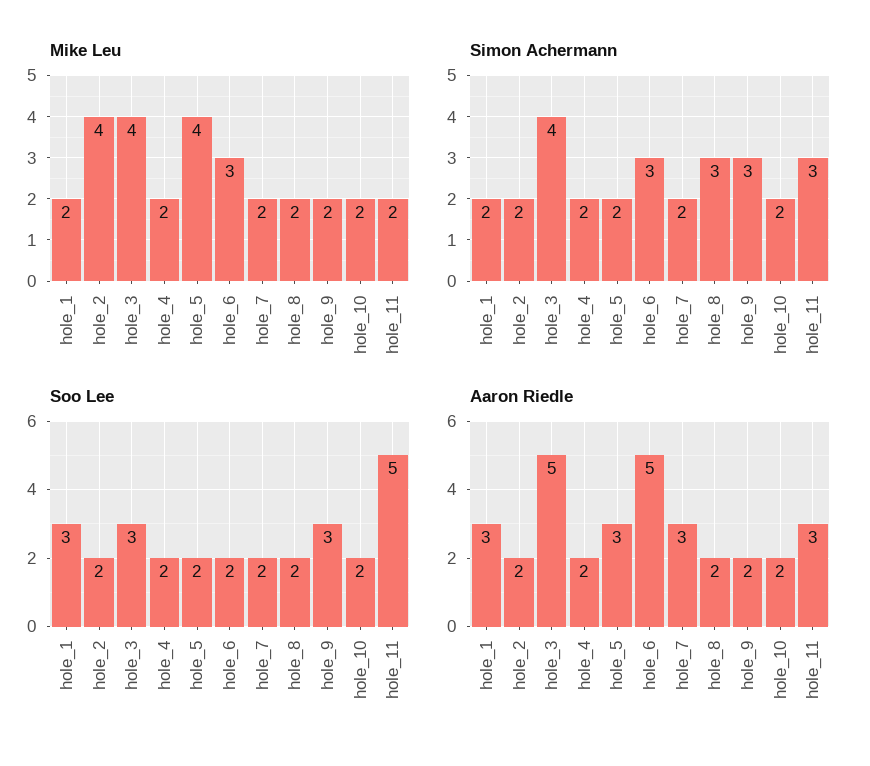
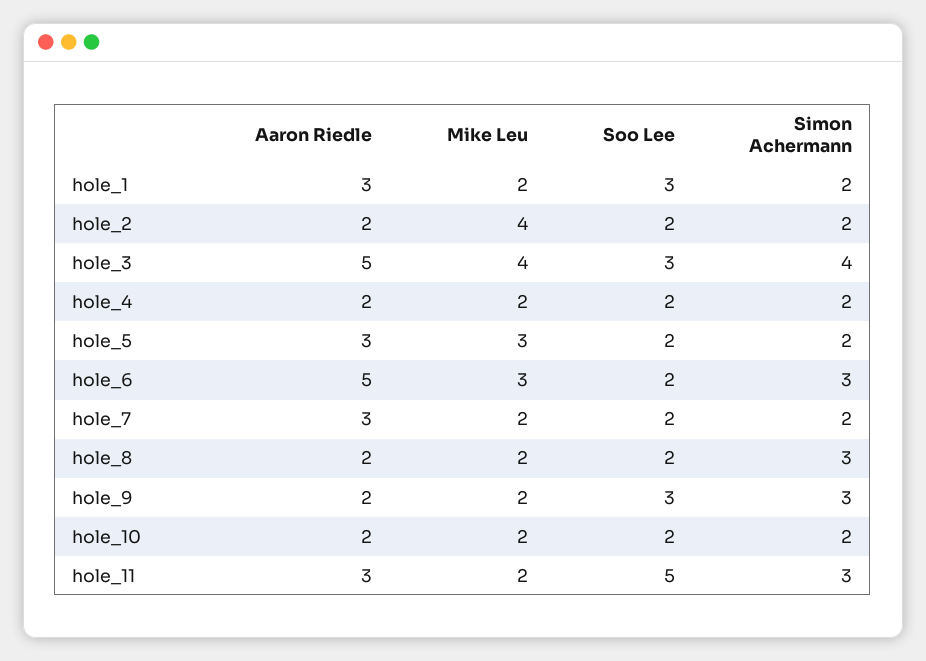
Mike Leu, hole_5: 4 -> 3

